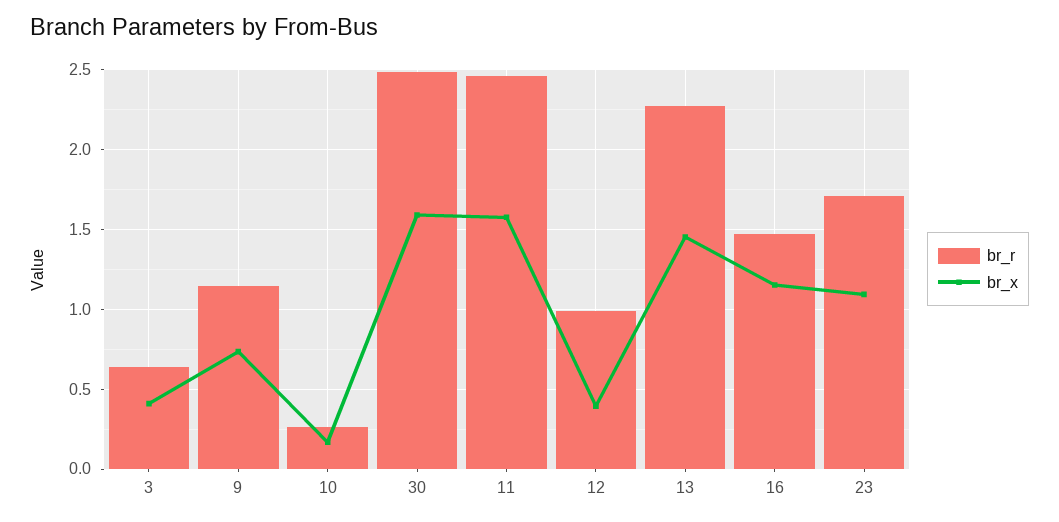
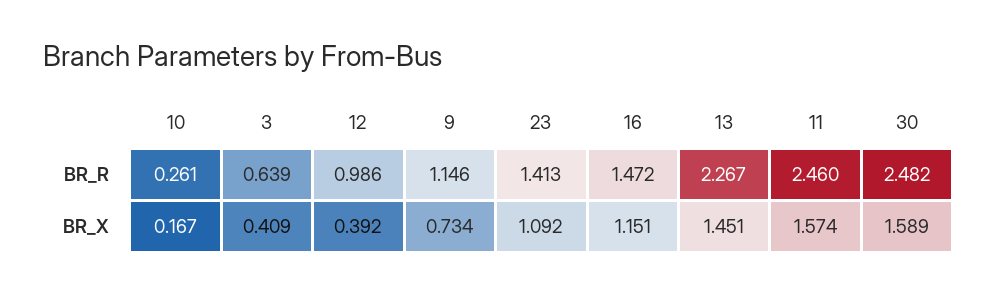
br_r, 23: 1.7 -> 1.413

